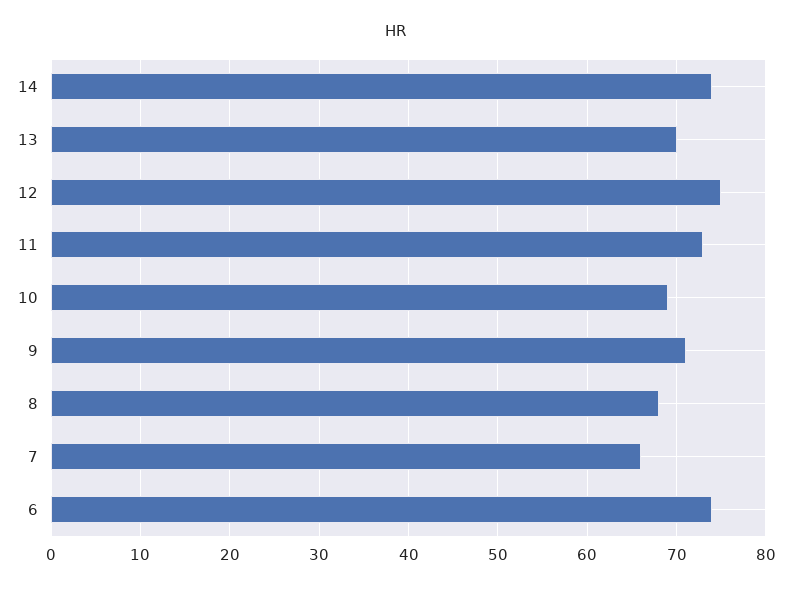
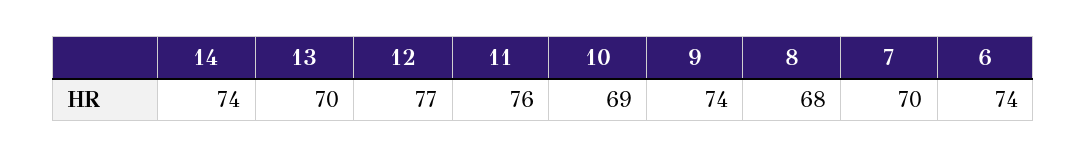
12: 75 -> 77
11: 73 -> 76
9: 71 -> 74
7: 66 -> 70

